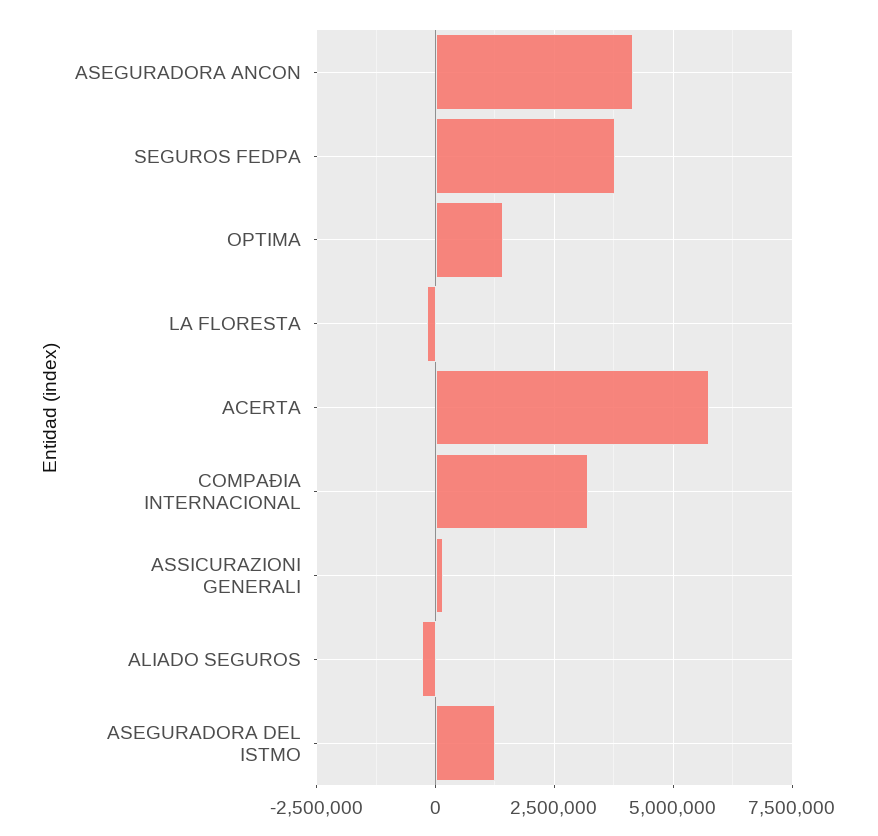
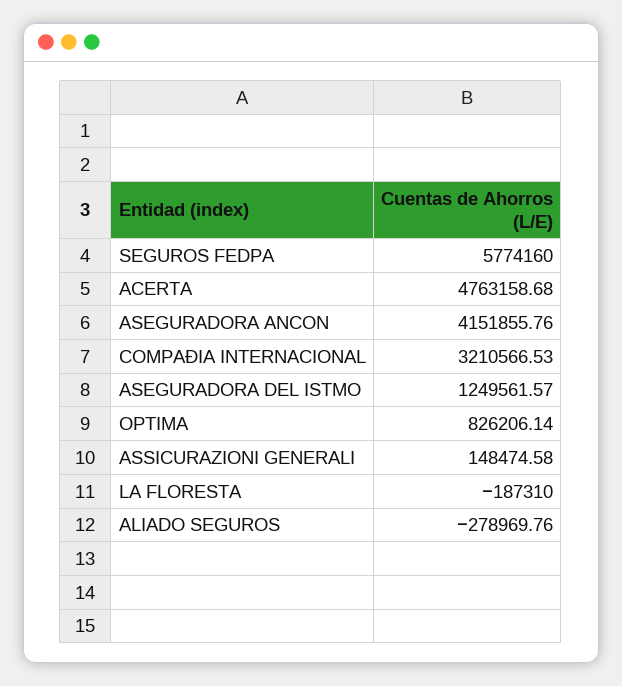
SEGUROS FEDPA: 3750000 -> 5774160
OPTIMA: 1500000 -> 826206.14
ACERTA: 5750000 -> 4763158.68

